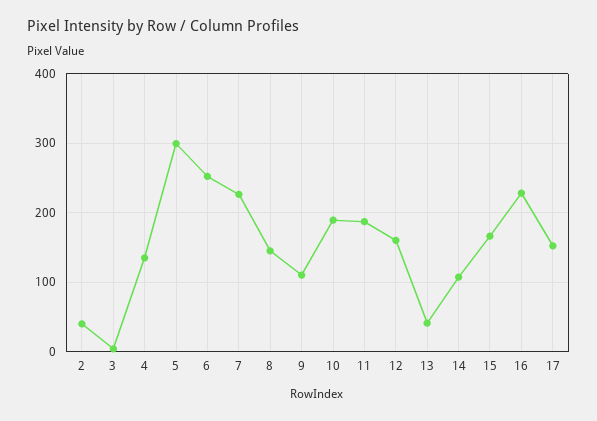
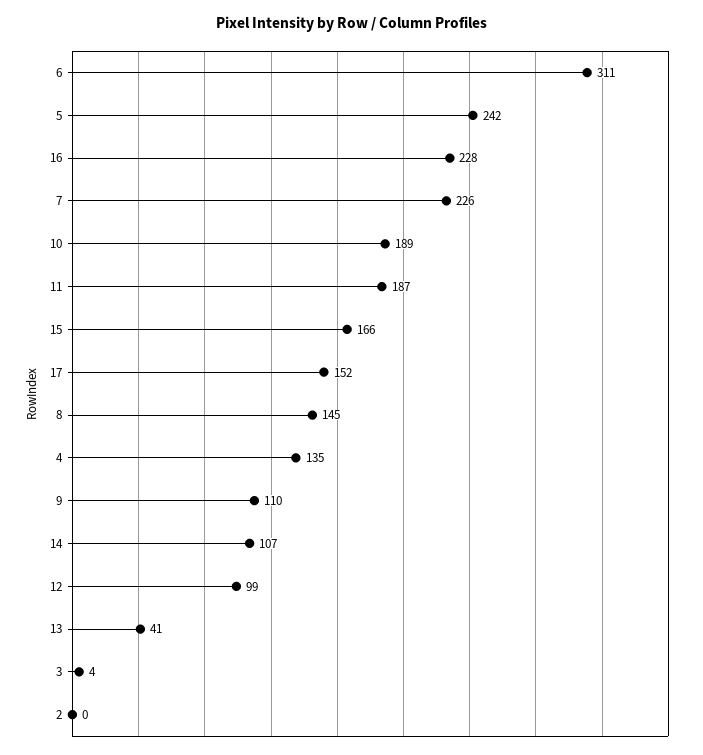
2: 40 -> 0
5: 300 -> 242
6: 250 -> 311
12: 160 -> 99

